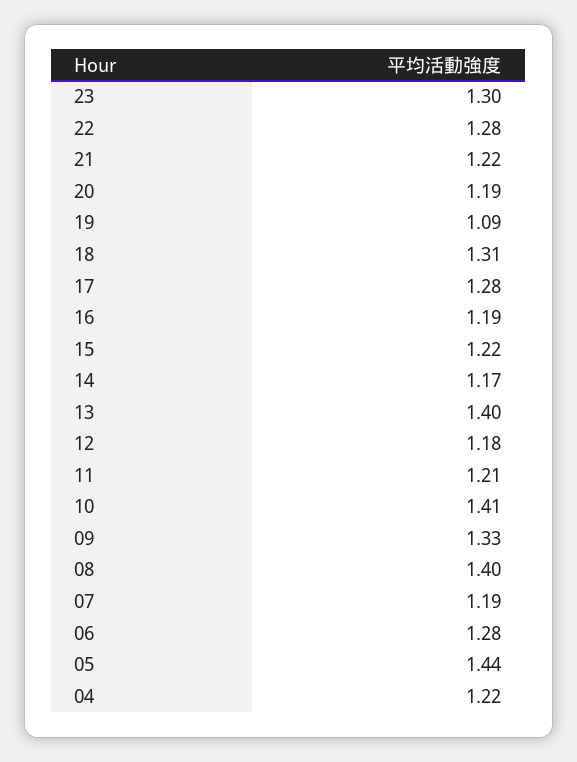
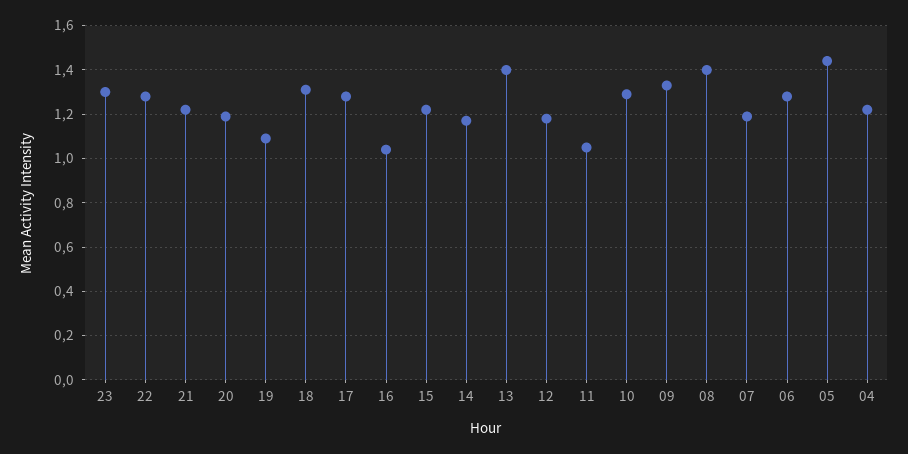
16: 1.19 -> 1.05
11: 1.21 -> 1.05
10: 1.41 -> 1.3

